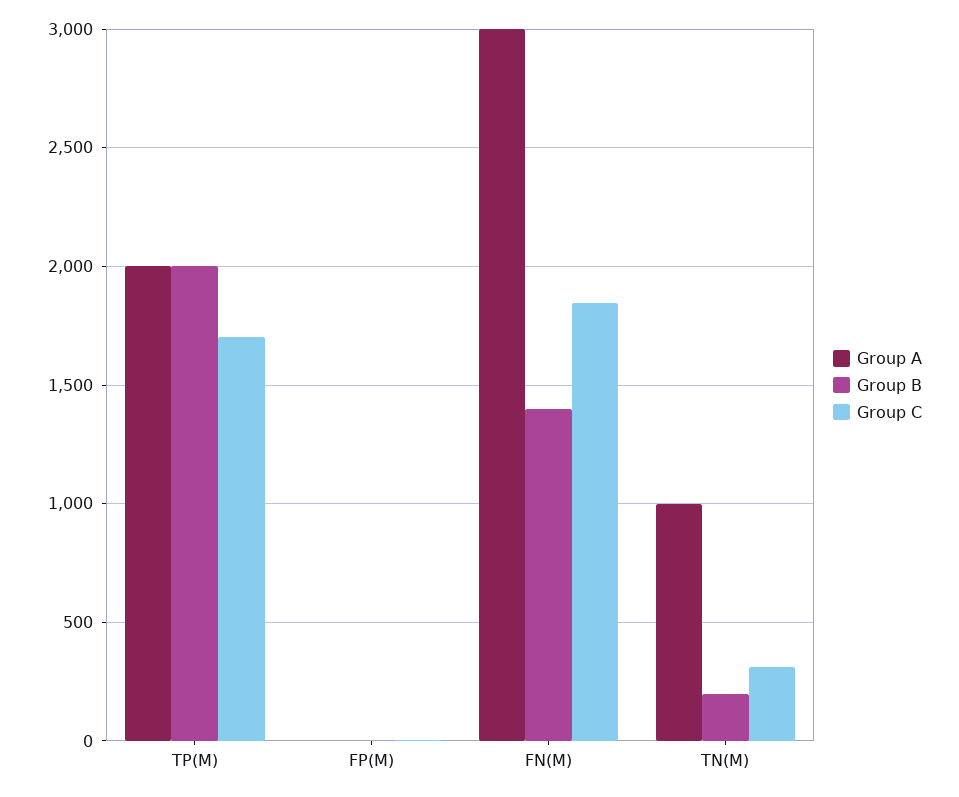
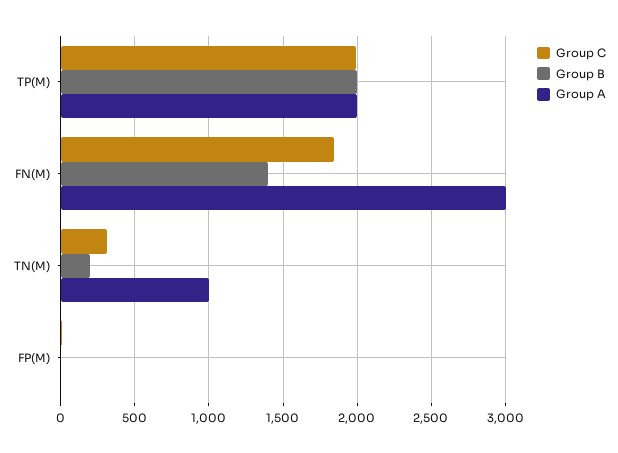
Group C, TP(M): 1700 -> 2000

